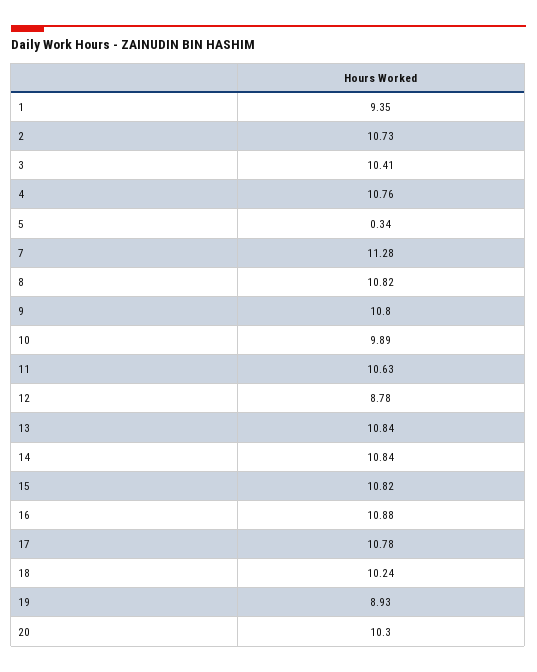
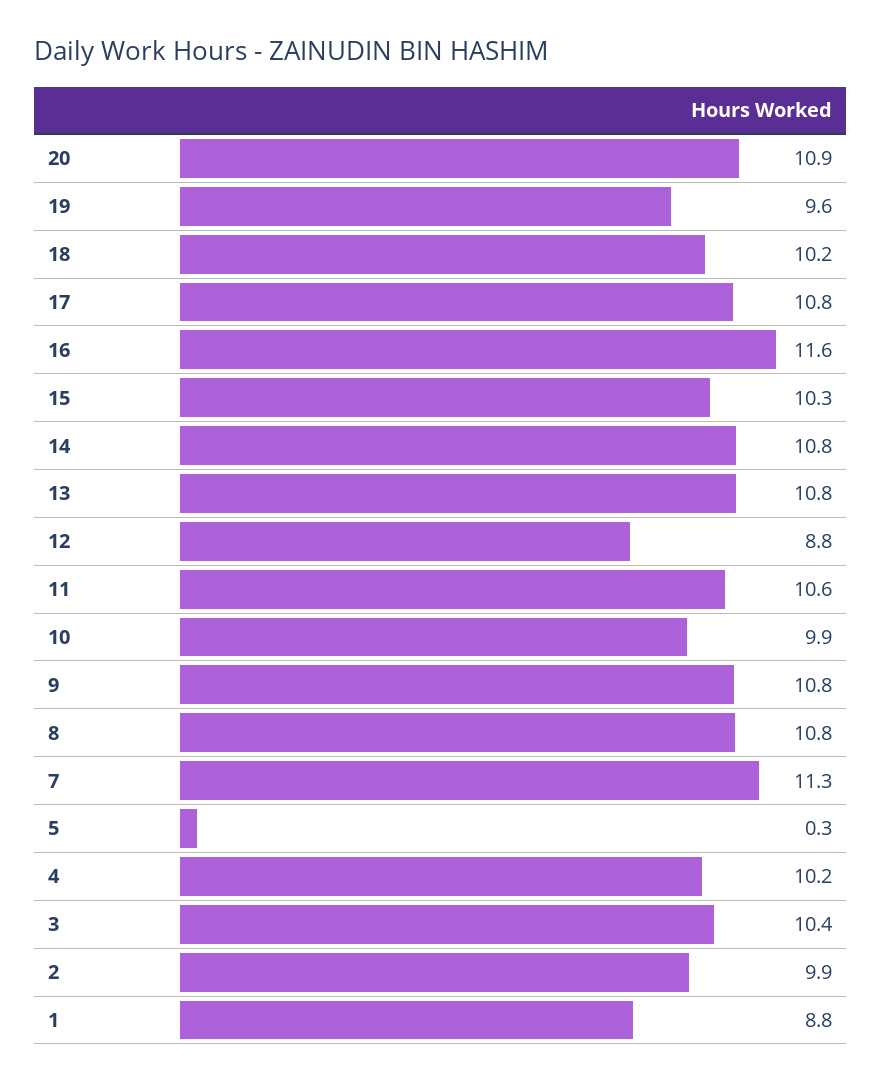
1: 9.35 -> 8.8
2: 10.73 -> 9.9
4: 10.76 -> 10.2
15: 10.82 -> 10.3
16: 10.88 -> 11.6
19: 8.93 -> 9.6
20: 10.3 -> 10.9

